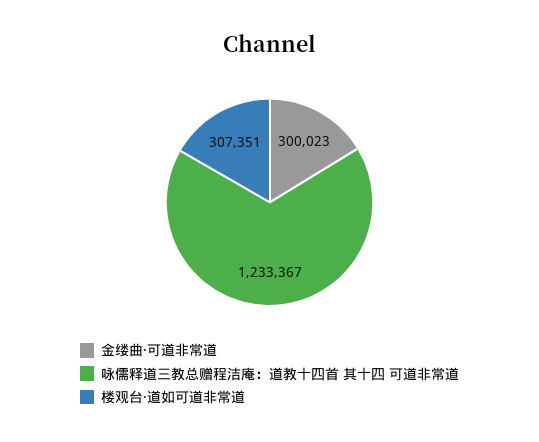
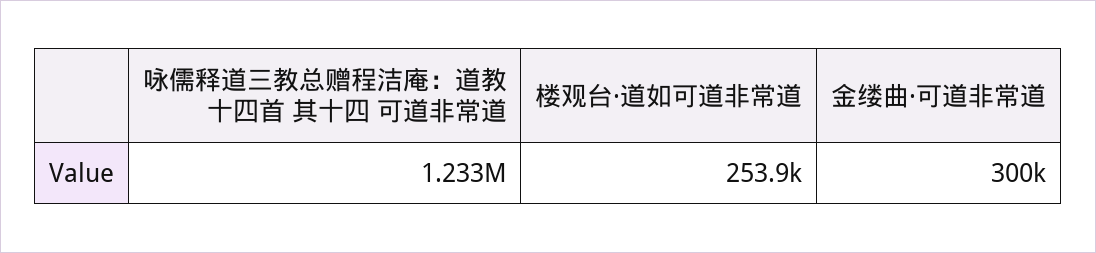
楼观台·道如可道非常道: 307351 -> 253900

